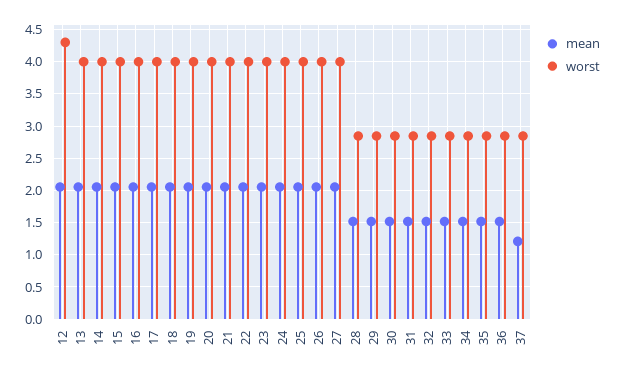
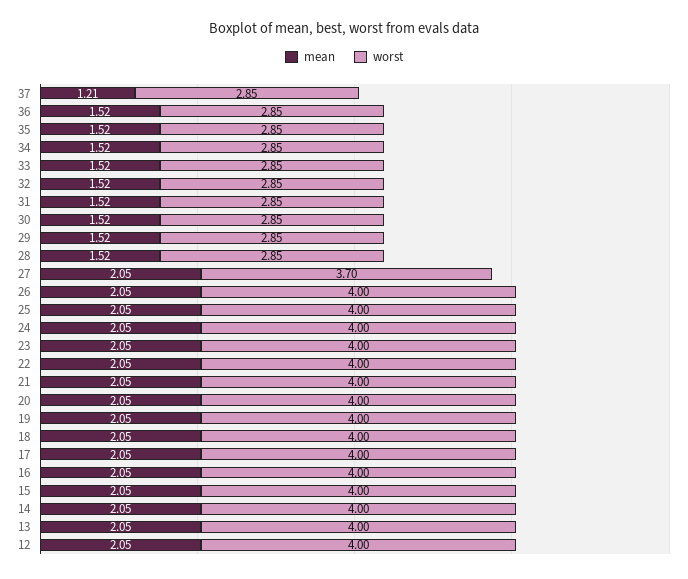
worst, 12: 4.3 -> 4
worst, 27: 4 -> 3.7

